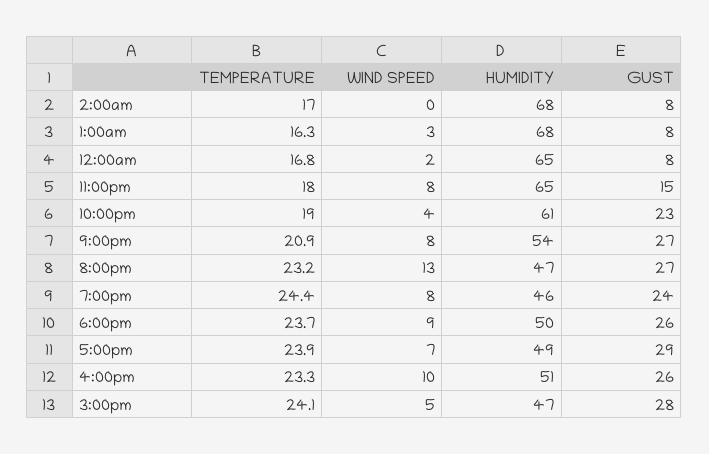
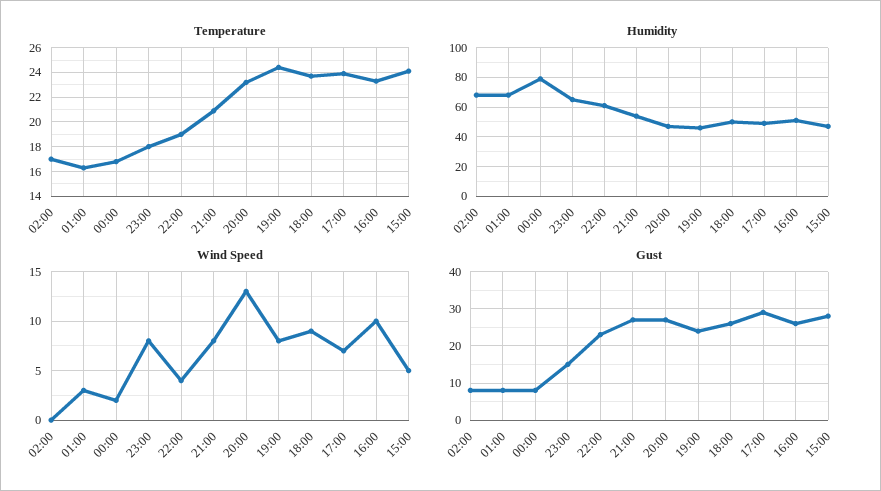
HUMIDITY, 12:00am: 65 -> 80

